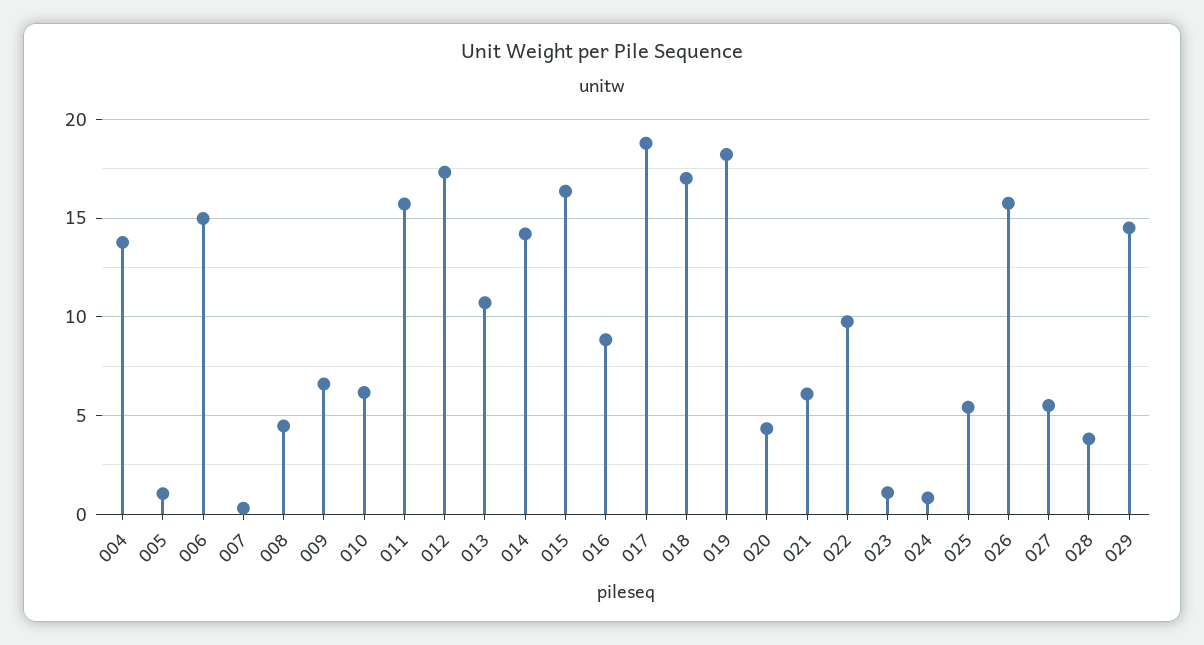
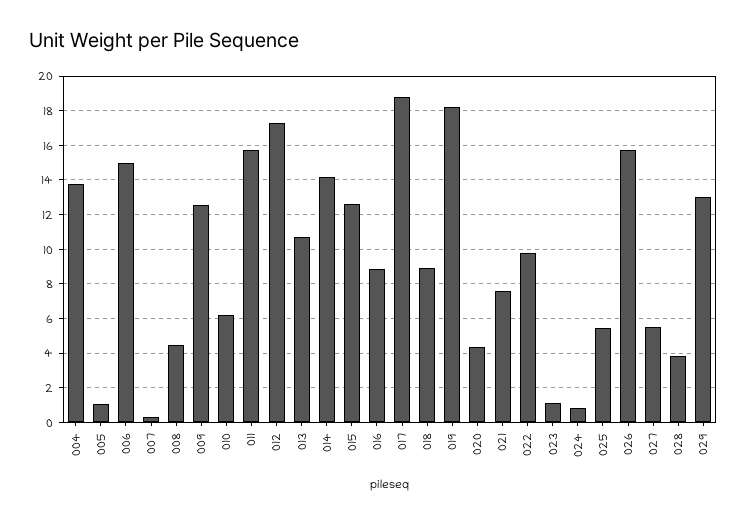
009: 6.5 -> 12.5
015: 16.5 -> 12.5
018: 17 -> 9
021: 6 -> 7.5
029: 14.5 -> 13

